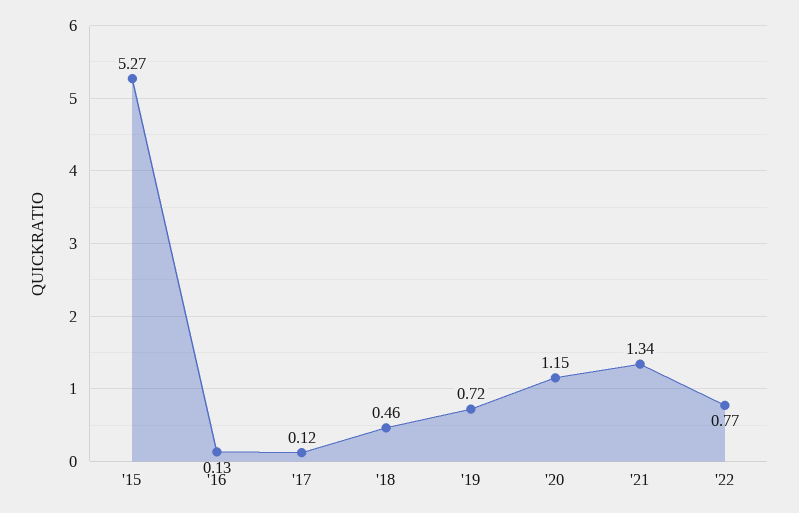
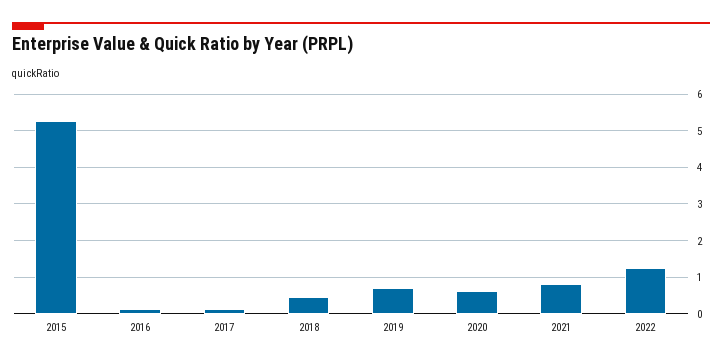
'20: 1.15 -> 0.6
'21: 1.34 -> 0.8
'22: 0.77 -> 1.2

